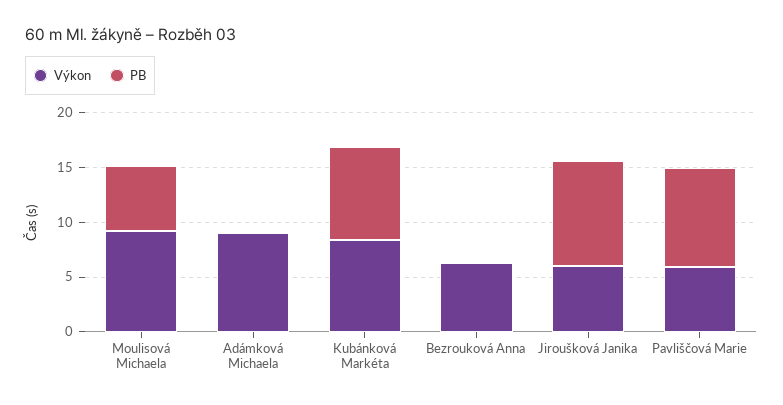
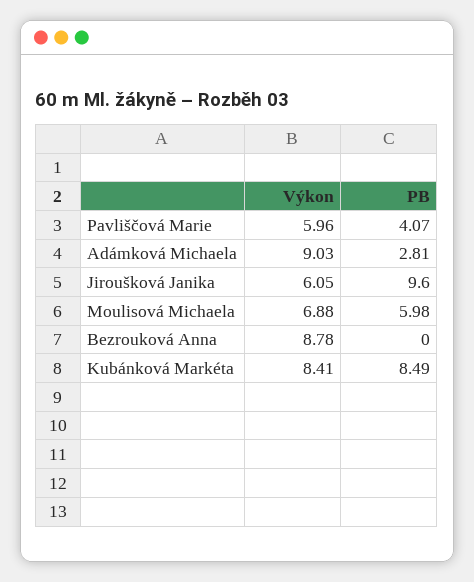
Výkon, Moulisová Michaela: 9 -> 6.88
PB, Adámková Michaela: 0 -> 2.81
Výkon, Bezrouková Anna: 6 -> 8.78
PB, Pavliščová Marie: 9 -> 4.07

